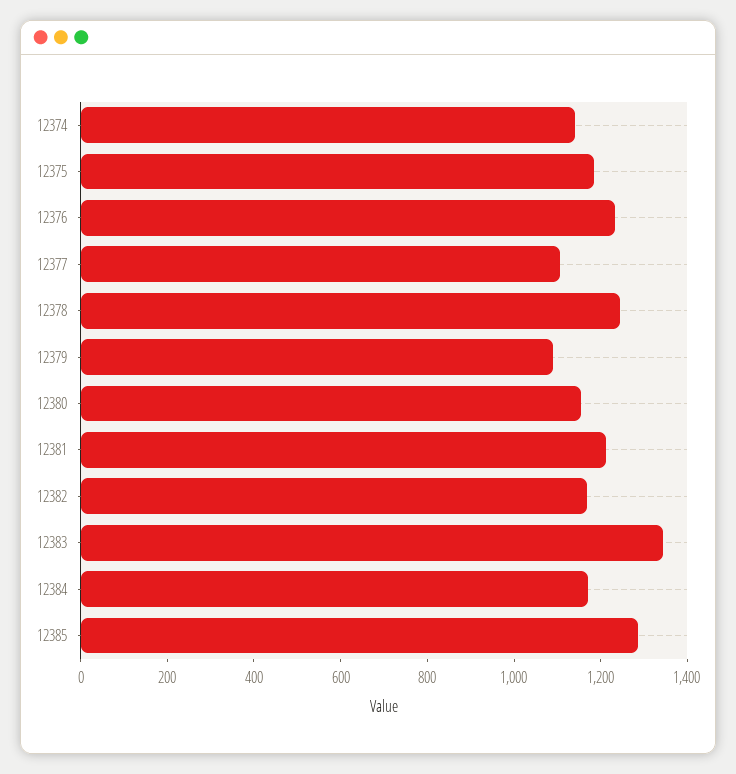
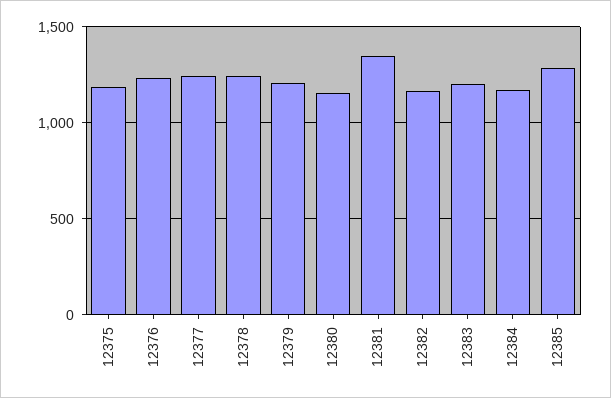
12374: 1150 -> none
12377: 1100 -> 1250
12379: 1100 -> 1200
12381: 1200 -> 1350
12383: 1350 -> 1200

